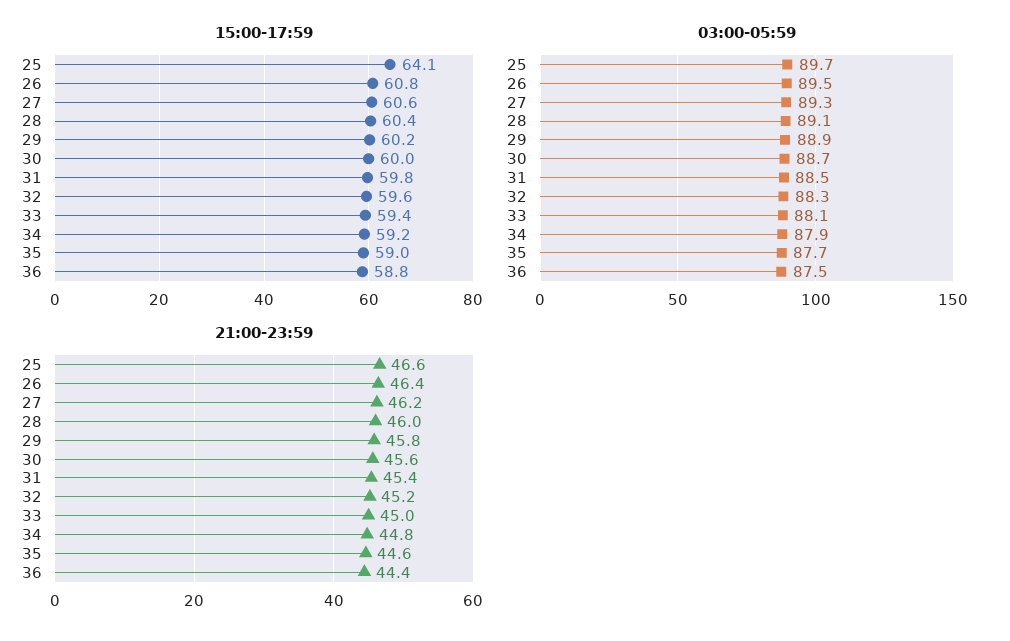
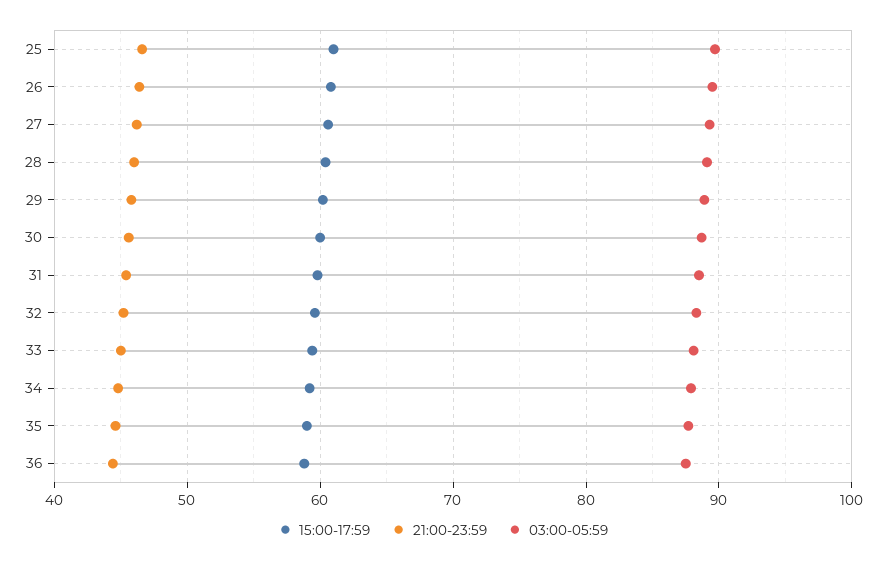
15:00-17:59, 25: 64.1 -> 61

